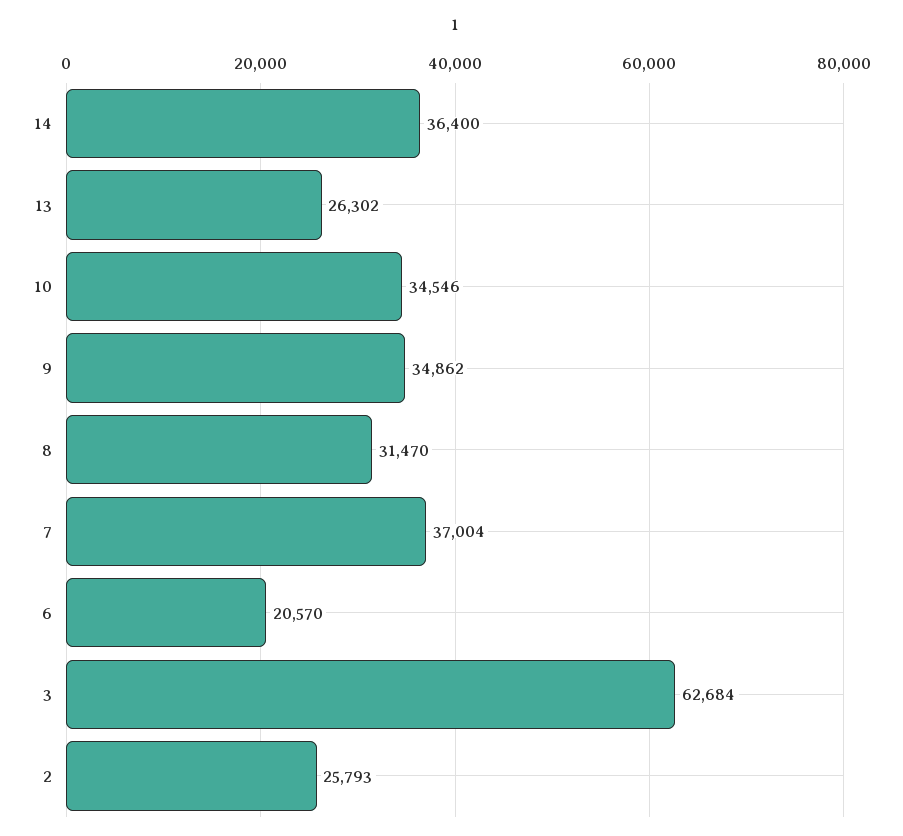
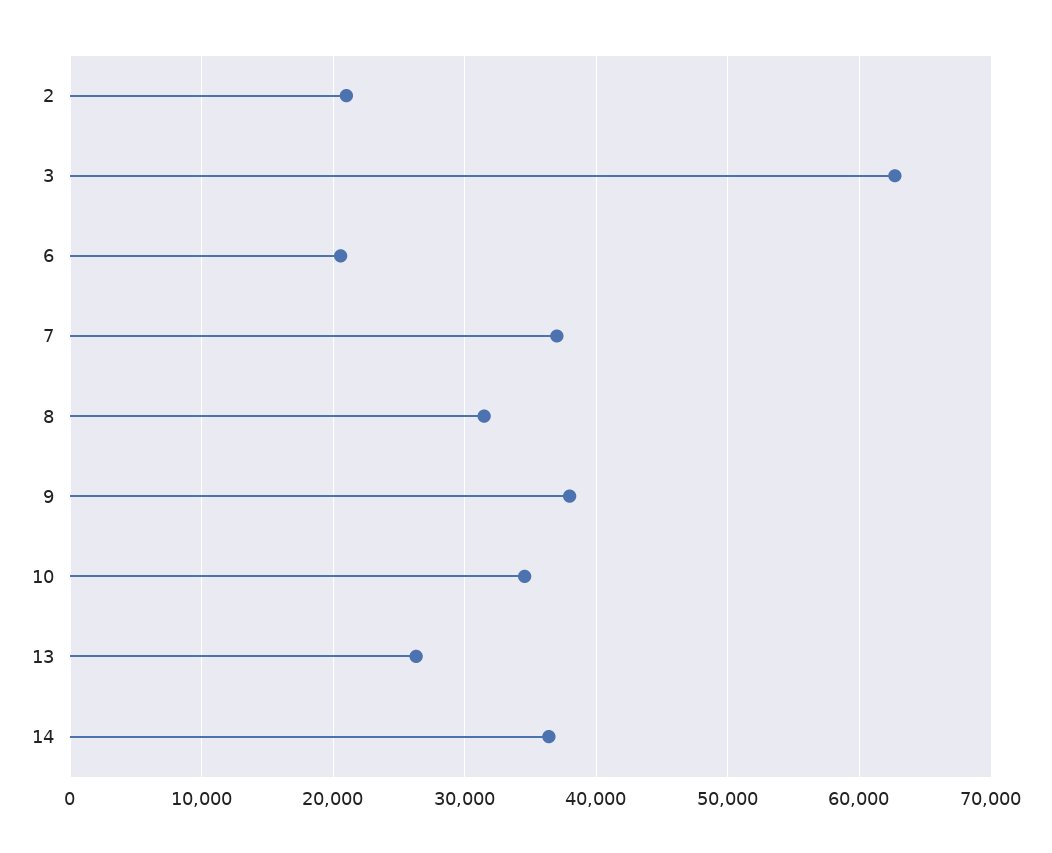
9: 34862 -> 38000
2: 25793 -> 21000

